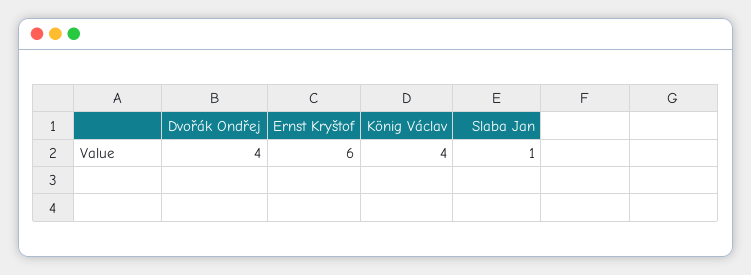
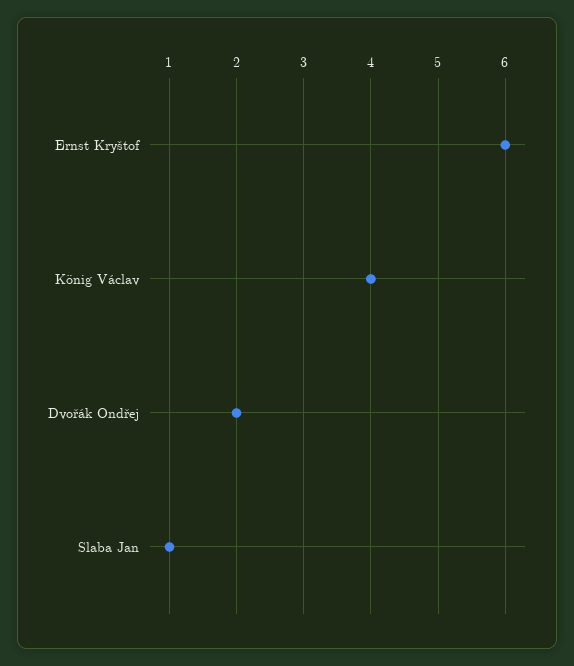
Dvořák Ondřej: 4 -> 2

